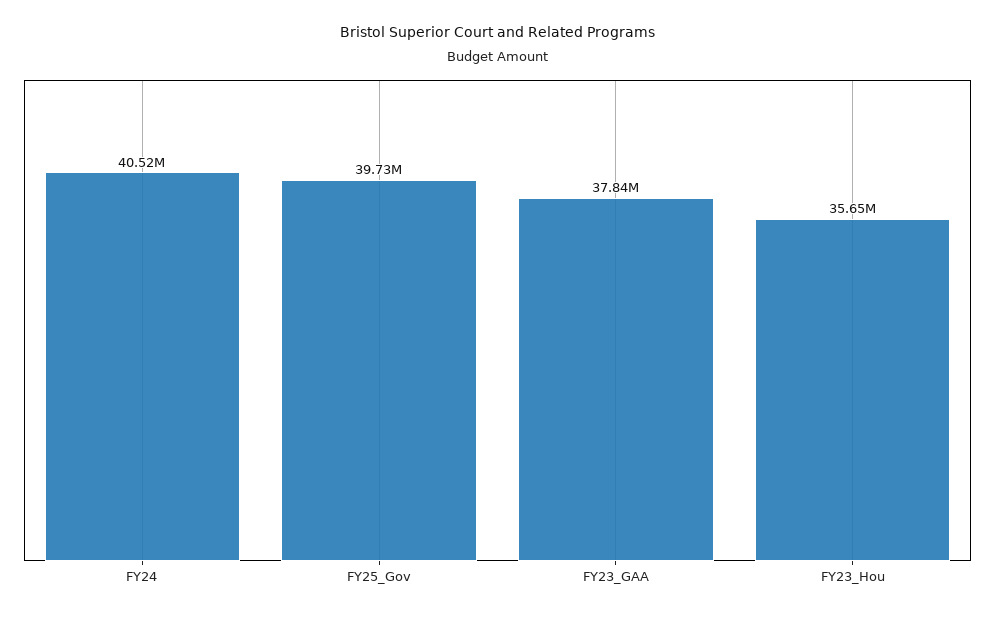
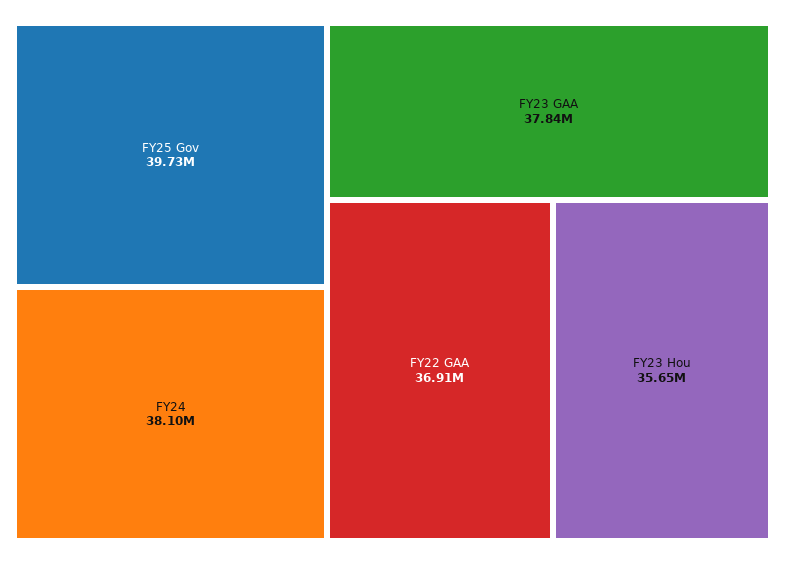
FY24: 40520000 -> 38100000
FY22 GAA: none -> 36910000

